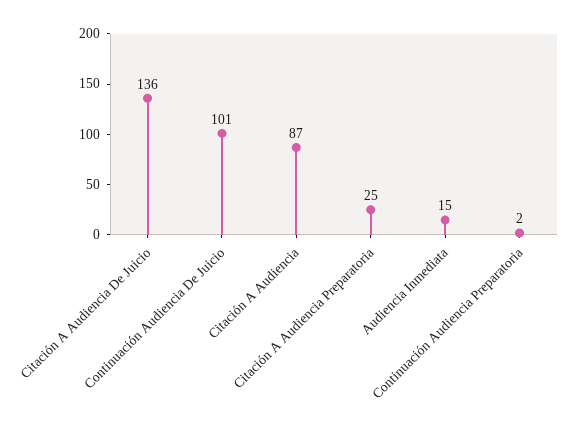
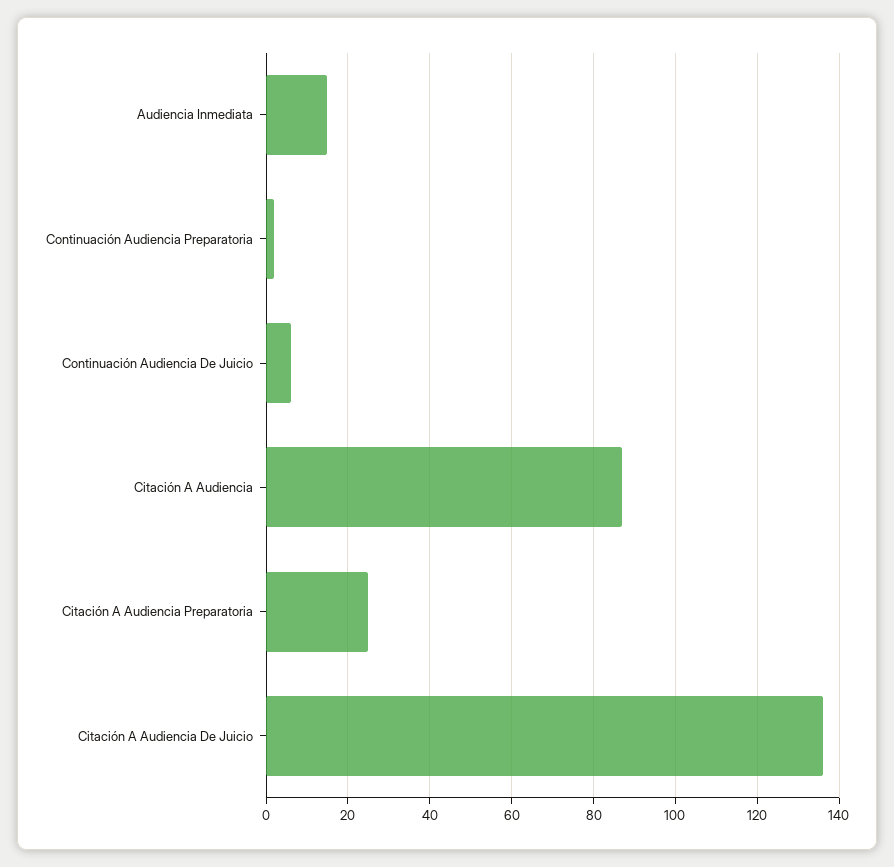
Continuación Audiencia De Juicio: 101 -> 5

